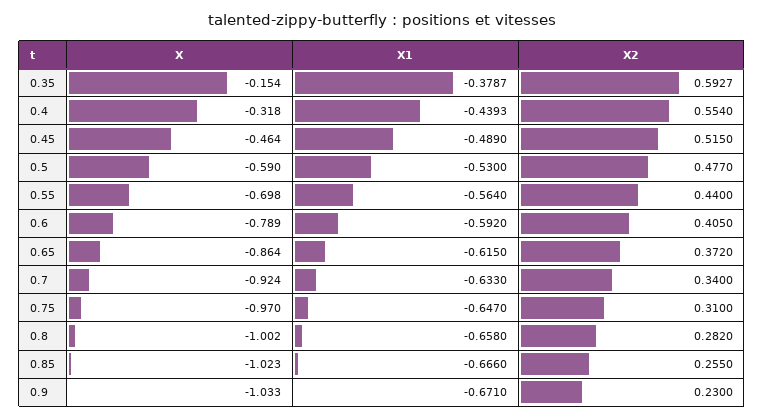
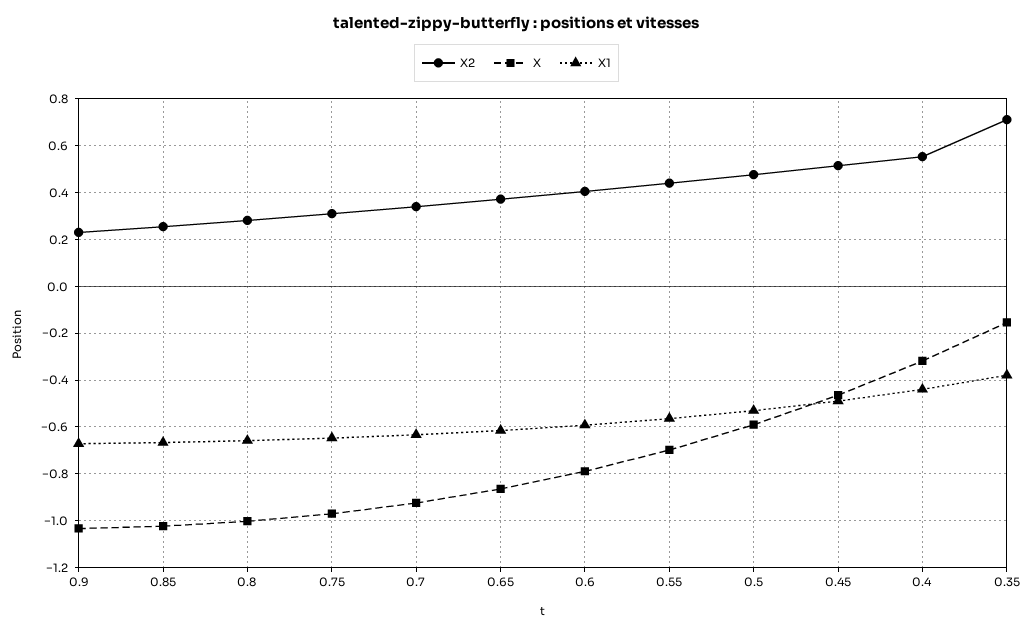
X2, 0.35: 0.5927 -> 0.7

